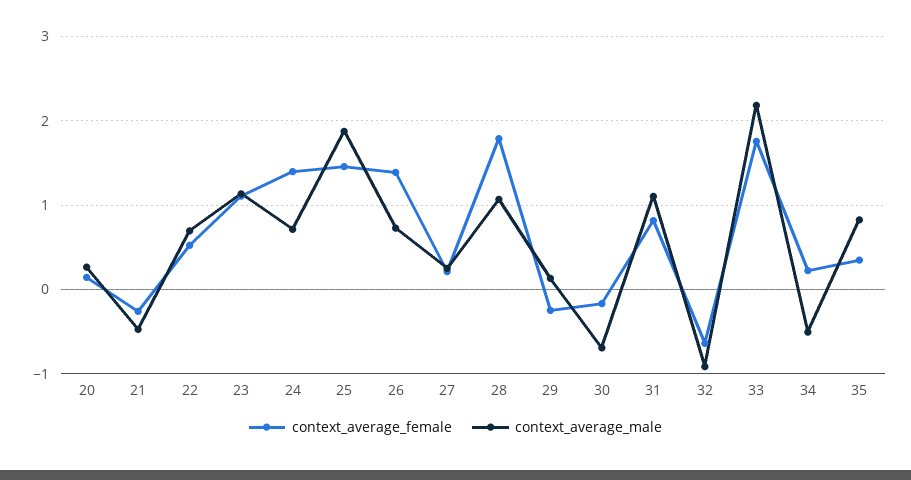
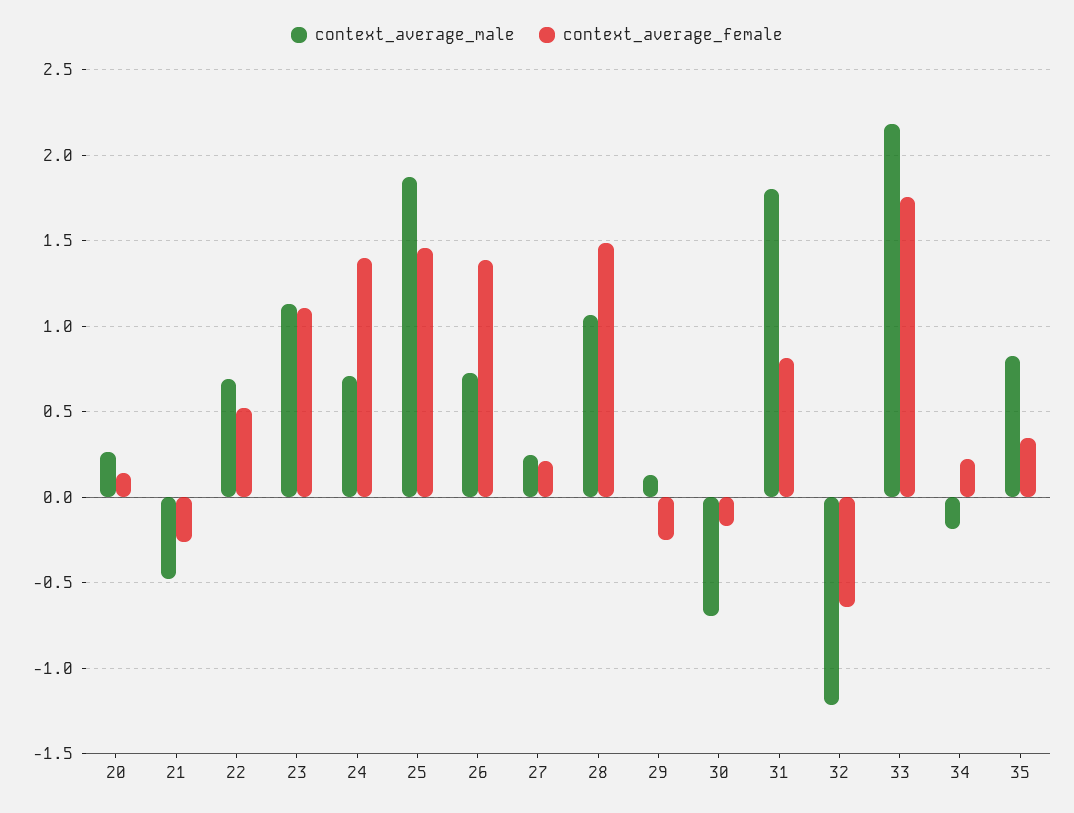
context_average_female, 28: 1.8 -> 1.5
context_average_male, 31: 1.1 -> 1.8
context_average_male, 32: -0.9 -> -1.2
context_average_male, 34: -0.5 -> -0.2

